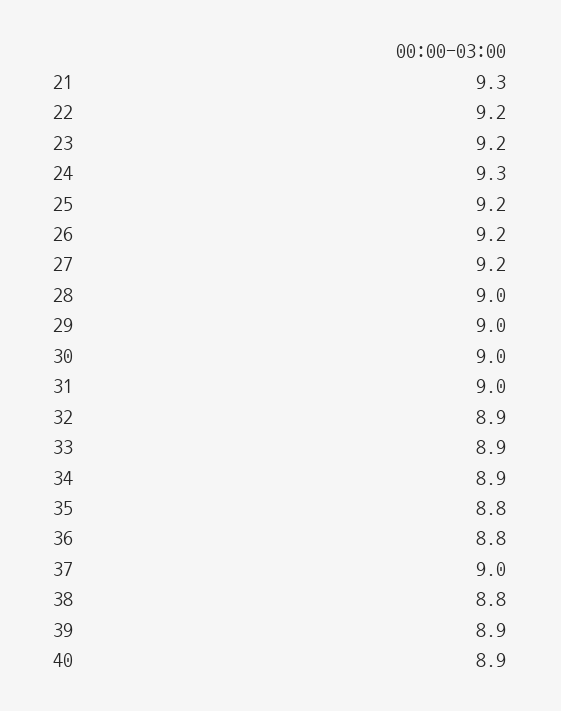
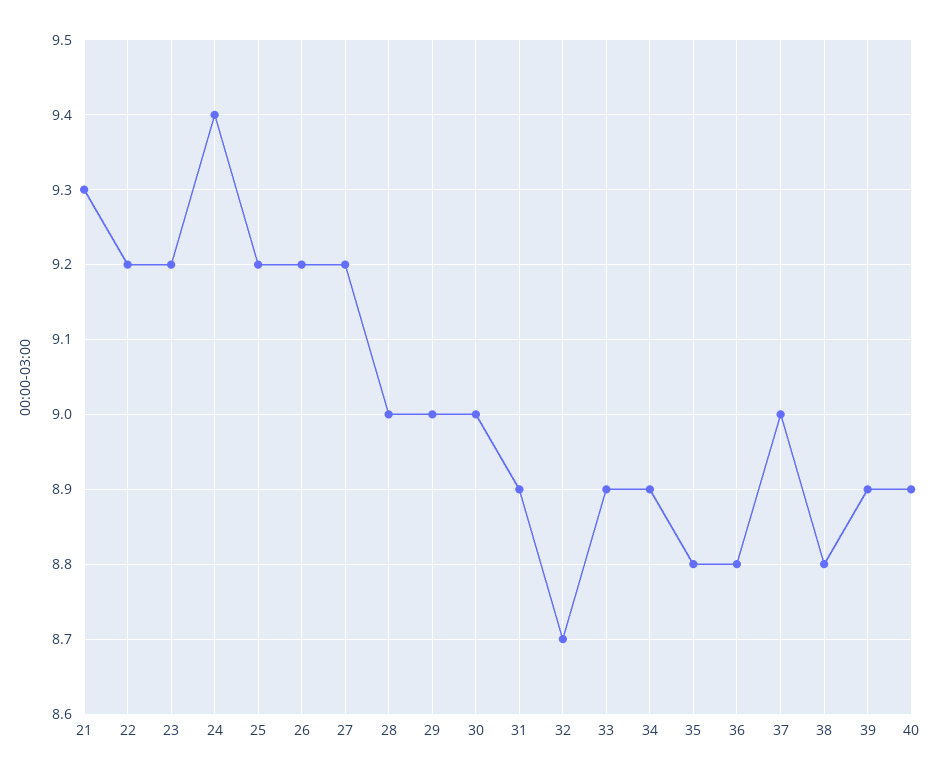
24: 9.3 -> 9.4
31: 9 -> 8.9
32: 8.9 -> 8.7

